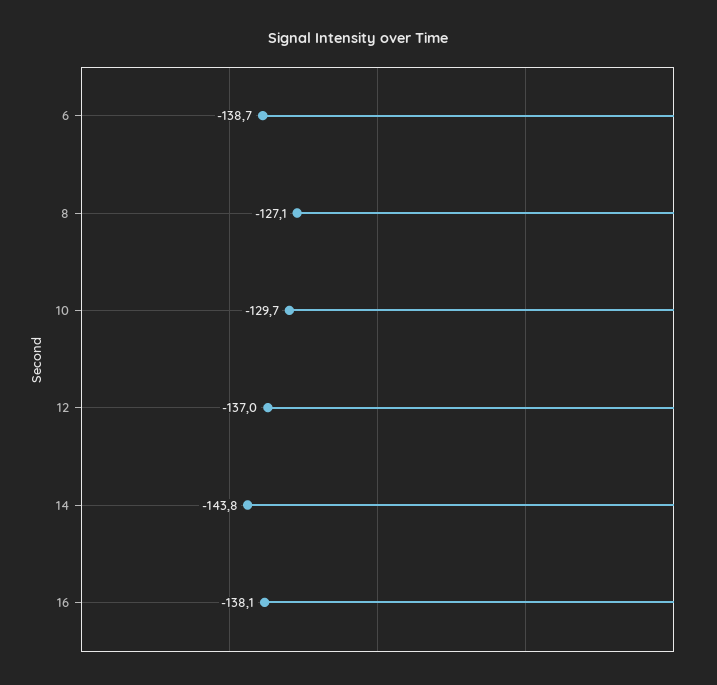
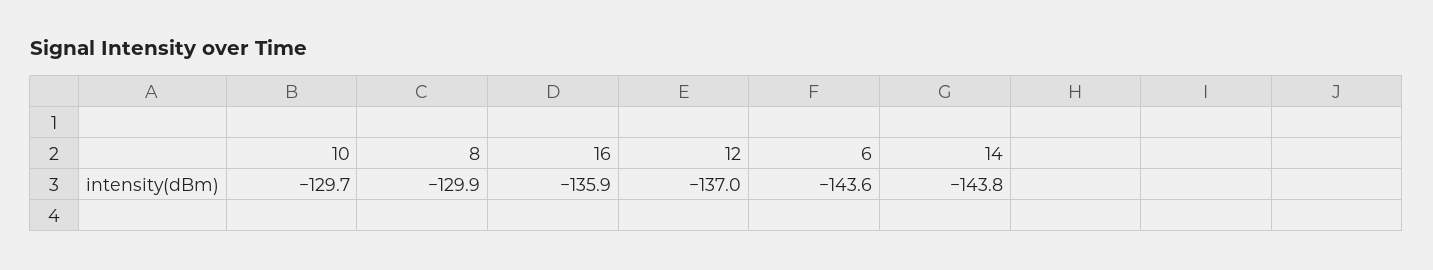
6: -138.7 -> -143.6
8: -127.1 -> -129.9
16: -138.1 -> -135.9

